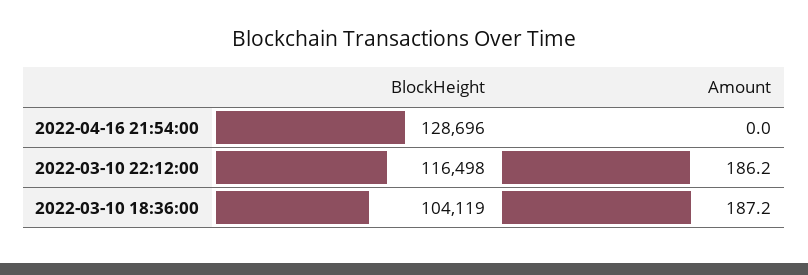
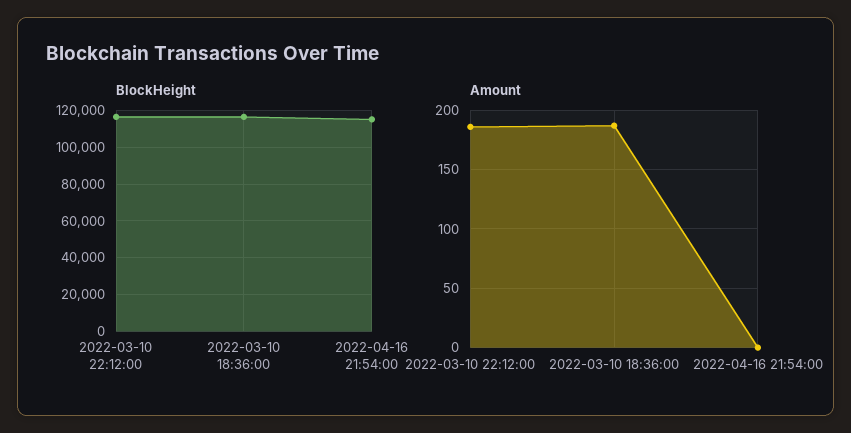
BlockHeight, 2022-04-16 21:54:00: 128696 -> 115000
BlockHeight, 2022-03-10 18:36:00: 104119 -> 115000

